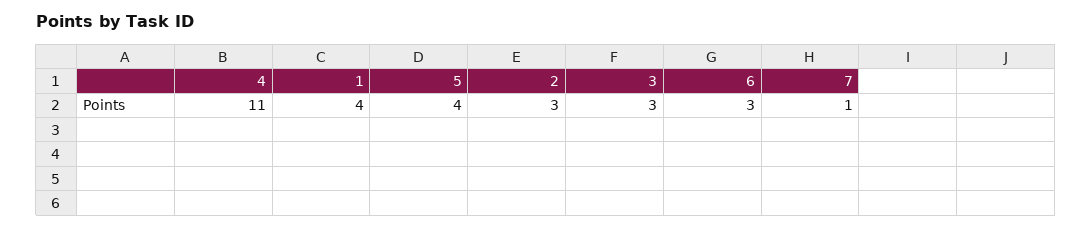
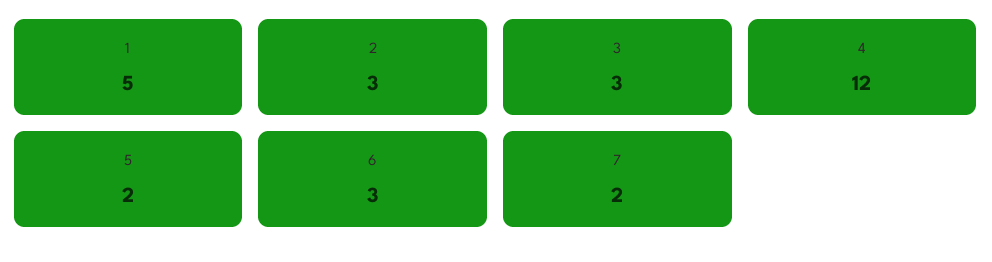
4: 11 -> 12
1: 4 -> 5
5: 4 -> 2
7: 1 -> 2

